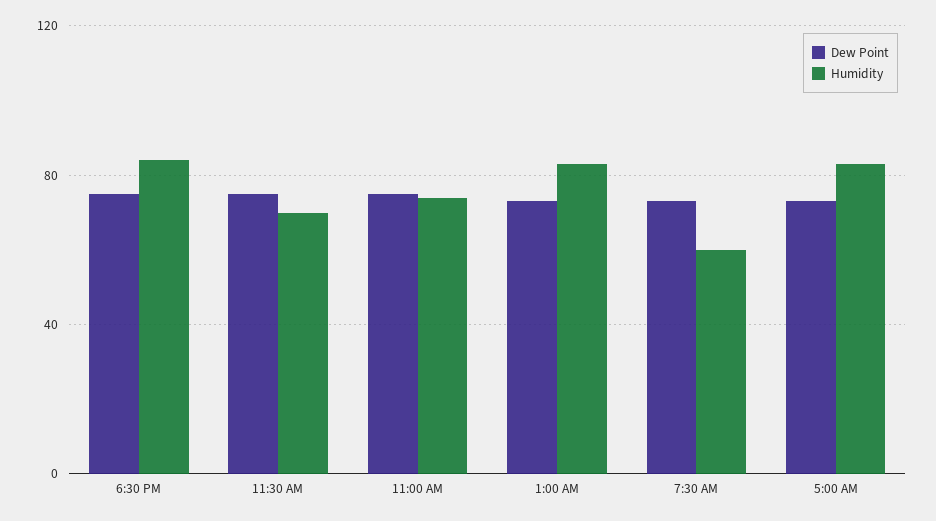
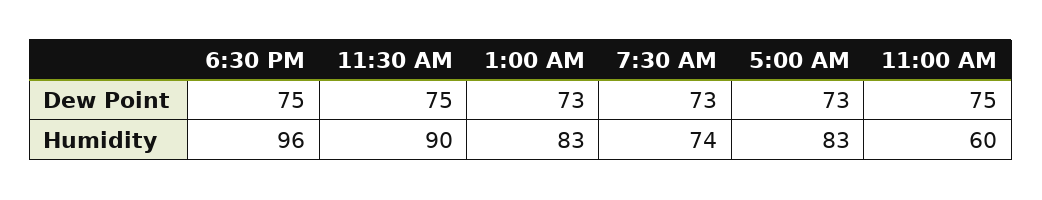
Humidity, 6:30 PM: 85 -> 96
Humidity, 11:30 AM: 70 -> 90
Humidity, 11:00 AM: 75 -> 60
Humidity, 7:30 AM: 60 -> 74

